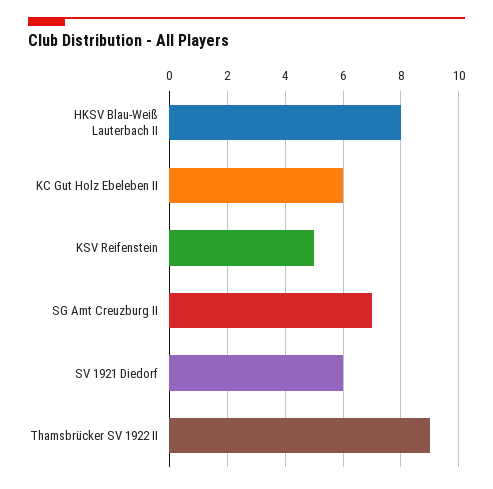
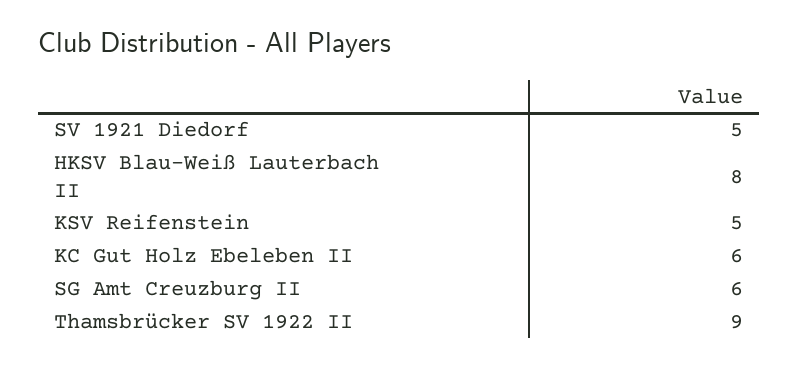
SG Amt Creuzburg II: 7 -> 6
SV 1921 Diedorf: 6 -> 5

